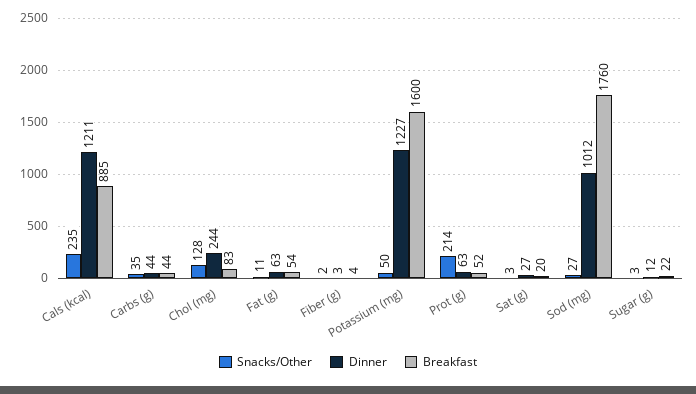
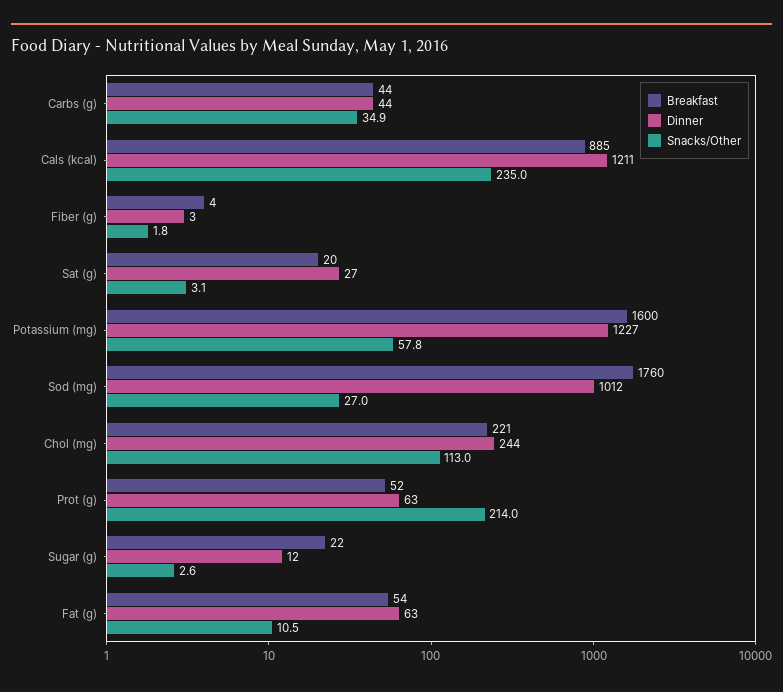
Snacks/Other, Chol (mg): 128 -> 113
Breakfast, Chol (mg): 83 -> 221
Snacks/Other, Potassium (mg): 50 -> 57.8

